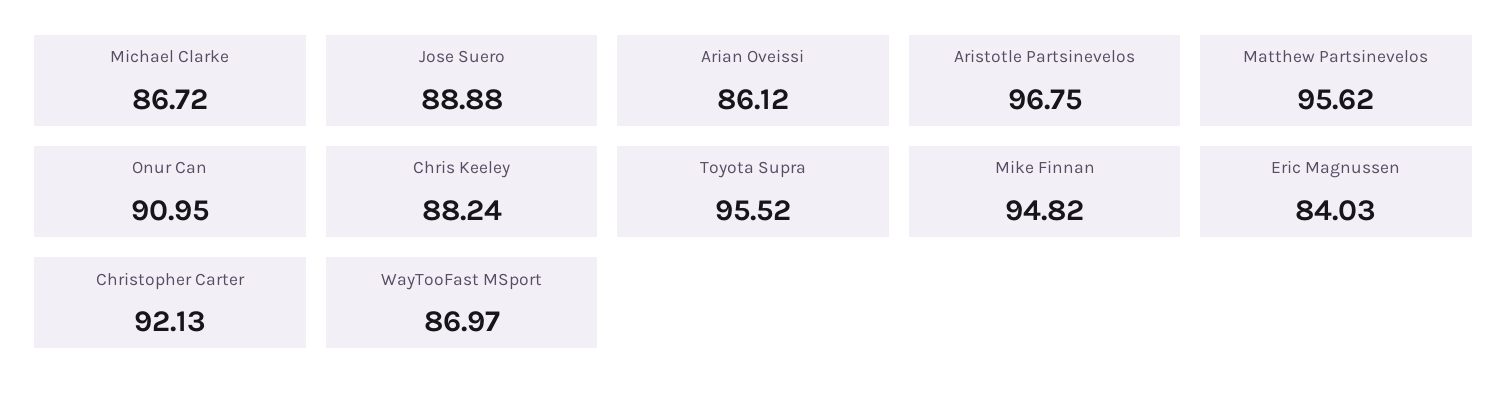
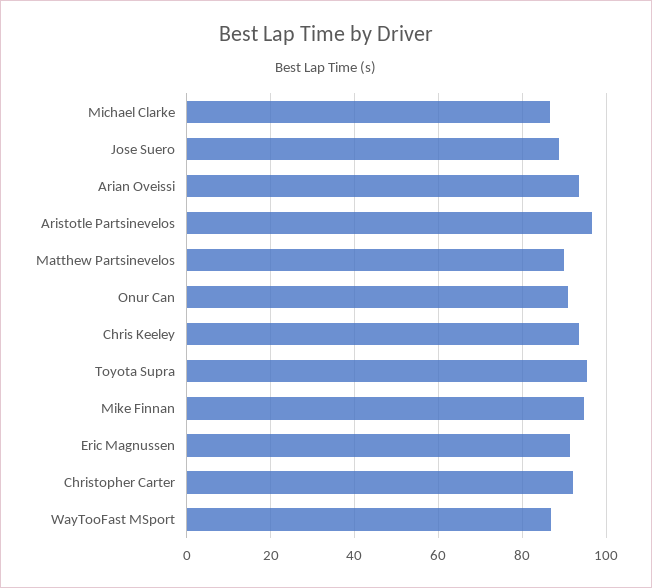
Arian Oveissi: 86.12 -> 94
Matthew Partsinevelos: 95.62 -> 90
Chris Keeley: 88.24 -> 94
Eric Magnussen: 84.03 -> 92

